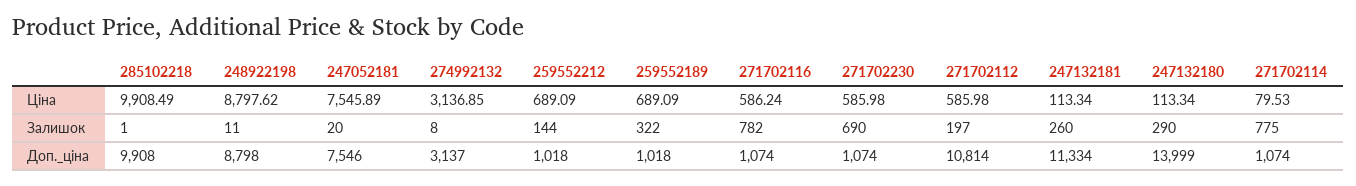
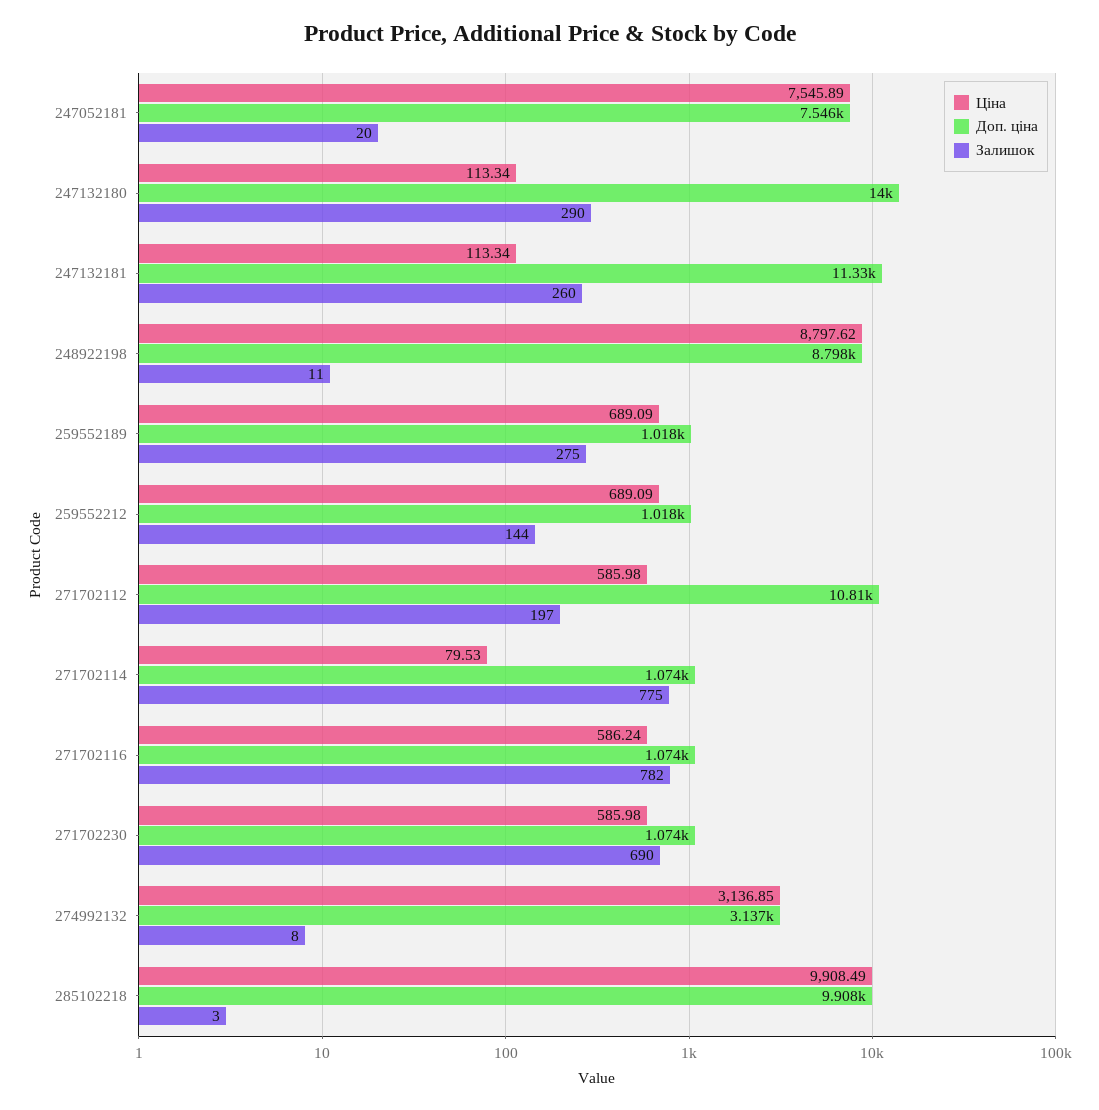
Залишок, 285102218: 1 -> 3
Залишок, 259552189: 322 -> 275

